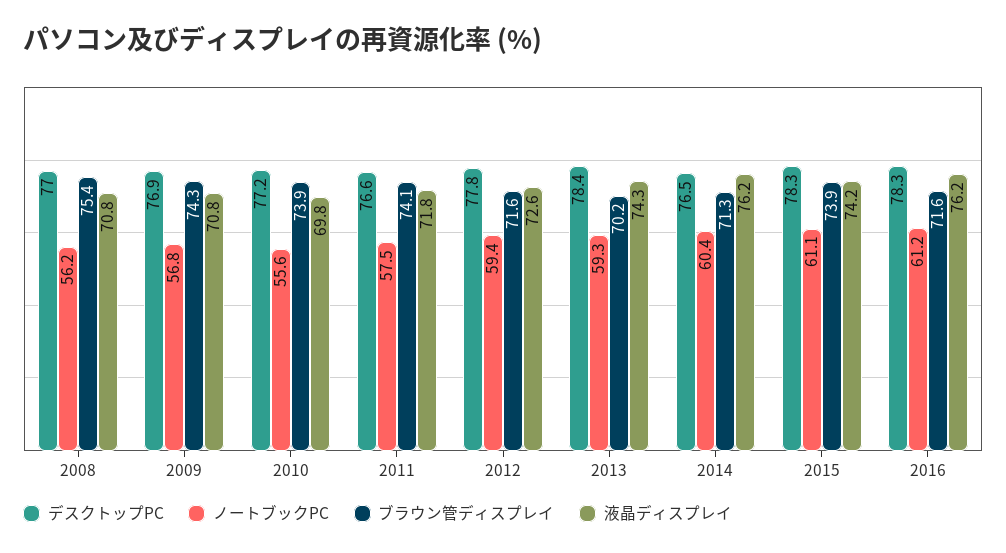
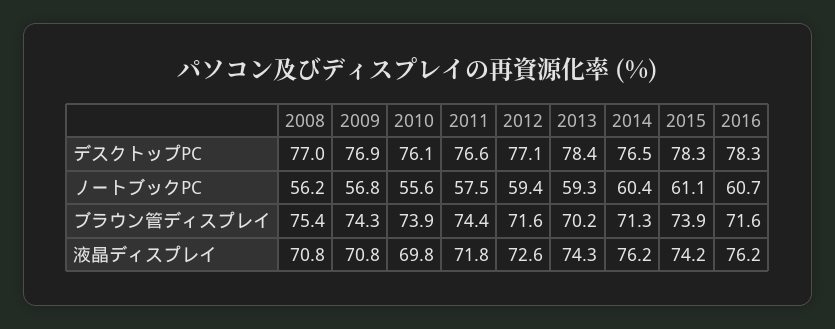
デスクトップPC, 2010: 77.2 -> 76.1
ブラウン管ディスプレイ, 2011: 74.1 -> 74.4
デスクトップPC, 2012: 77.8 -> 77.1
ノートブックPC, 2016: 61.2 -> 60.7

